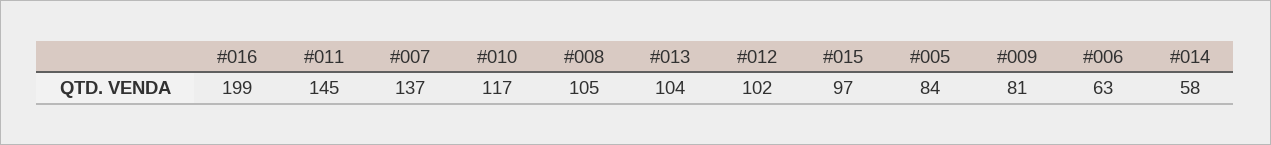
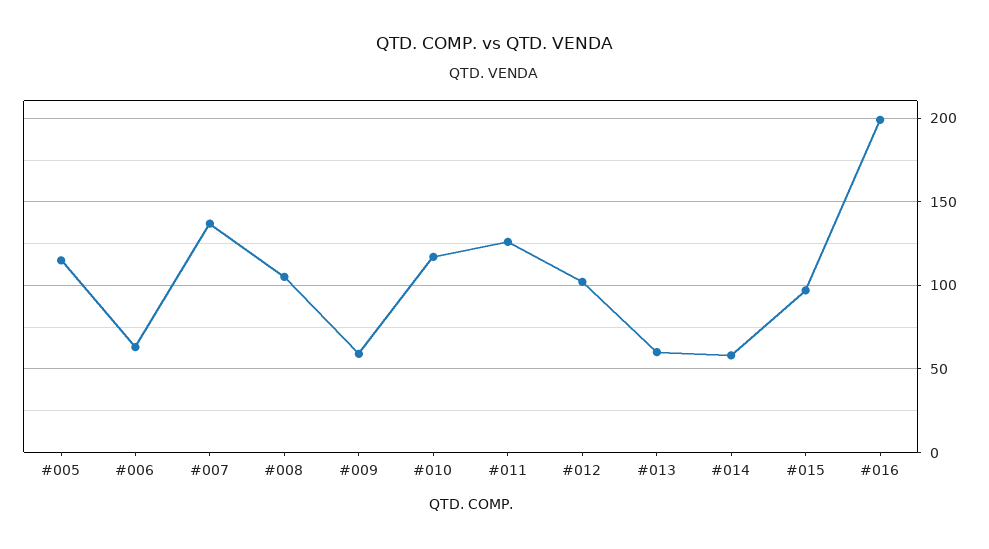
#011: 145 -> 125
#013: 104 -> 60
#005: 84 -> 115
#009: 81 -> 60

